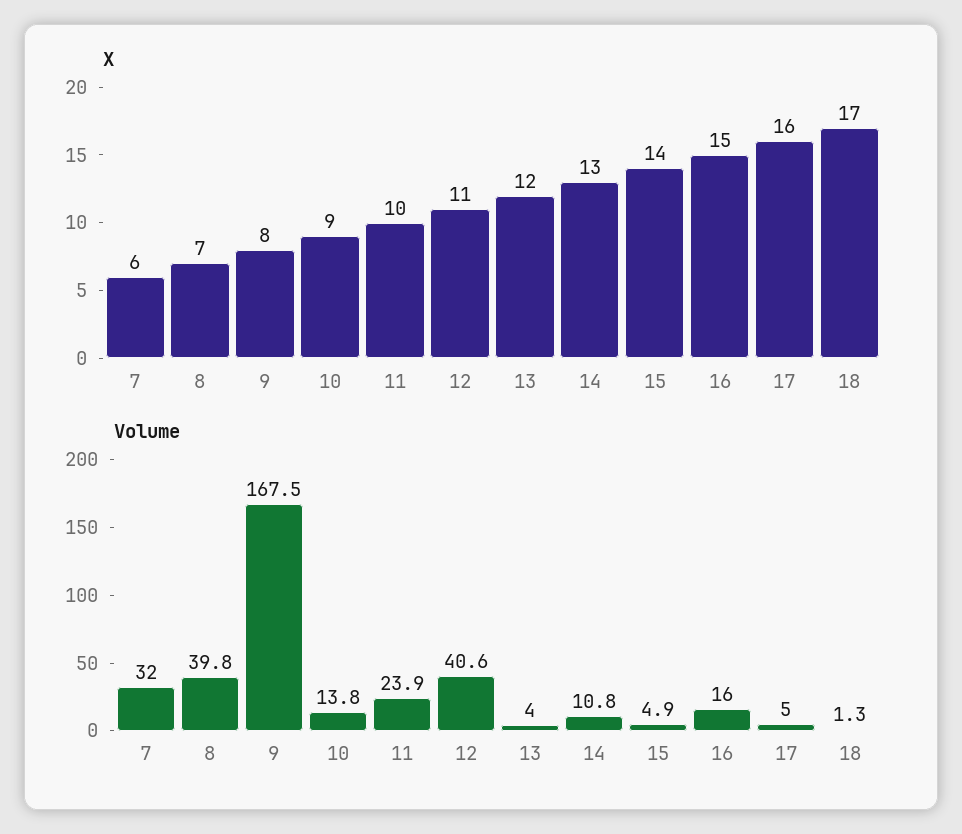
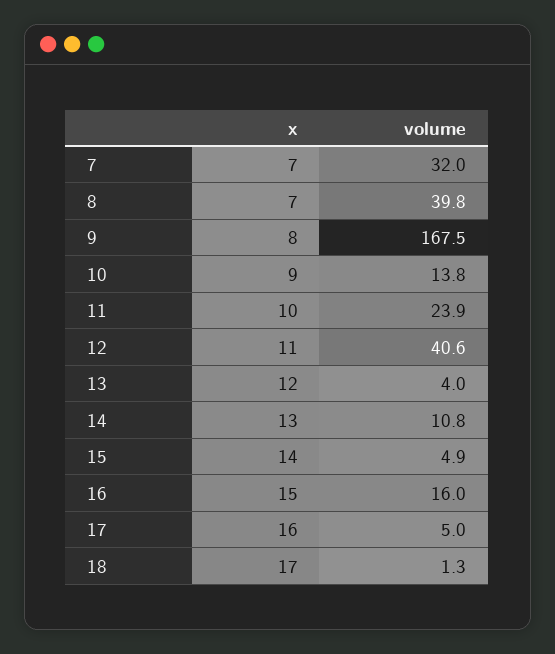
X, 7: 6 -> 7

